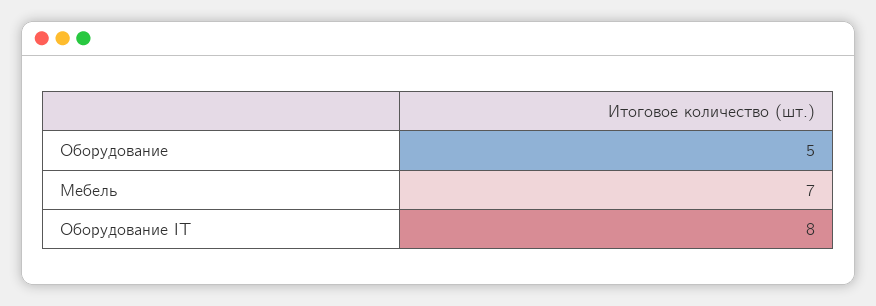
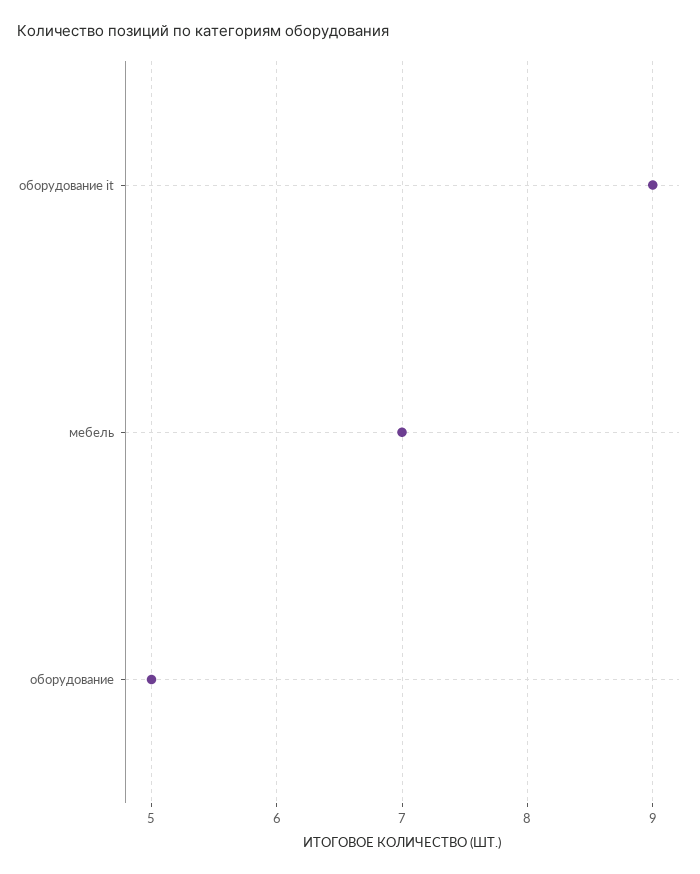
Оборудование IT: 8 -> 9

